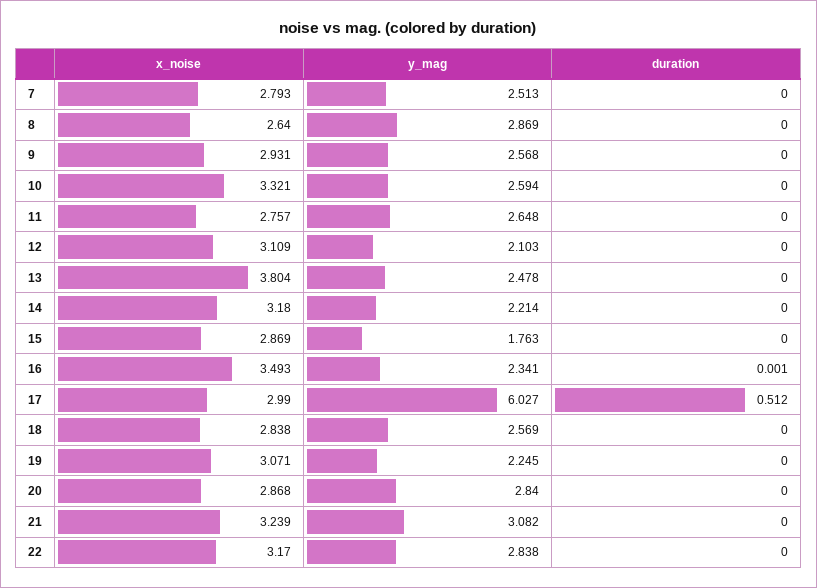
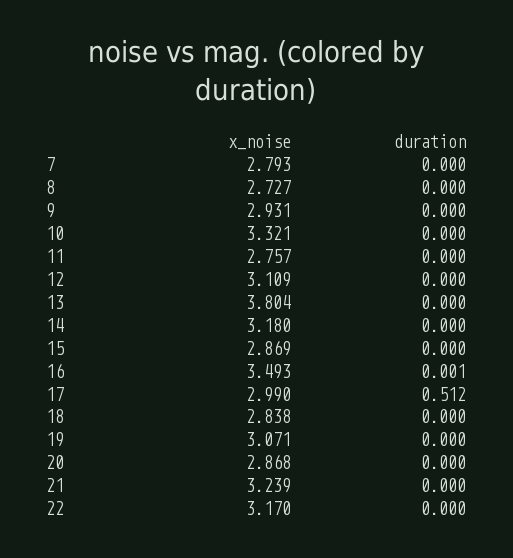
y_mag, 7: 2.513 -> none
x_noise, 8: 2.64 -> 2.727
y_mag, 8: 2.869 -> none
y_mag, 9: 2.568 -> none
y_mag, 10: 2.594 -> none
y_mag, 11: 2.648 -> none
y_mag, 12: 2.103 -> none
y_mag, 13: 2.478 -> none
y_mag, 14: 2.214 -> none
y_mag, 15: 1.763 -> none
y_mag, 16: 2.341 -> none
y_mag, 17: 6.027 -> none
y_mag, 18: 2.569 -> none
y_mag, 19: 2.245 -> none
y_mag, 20: 2.84 -> none
y_mag, 21: 3.082 -> none
y_mag, 22: 2.838 -> none

